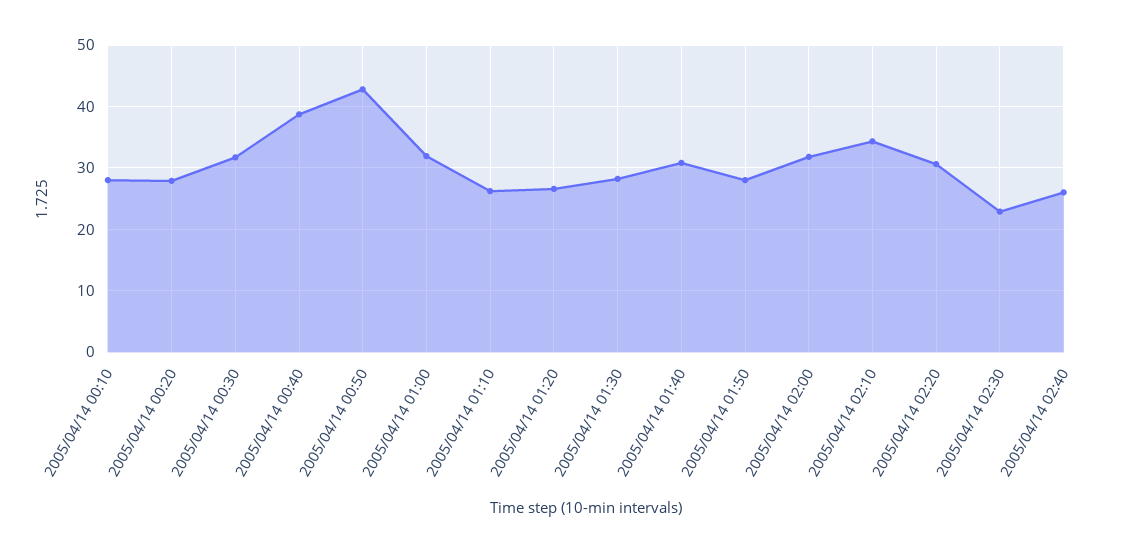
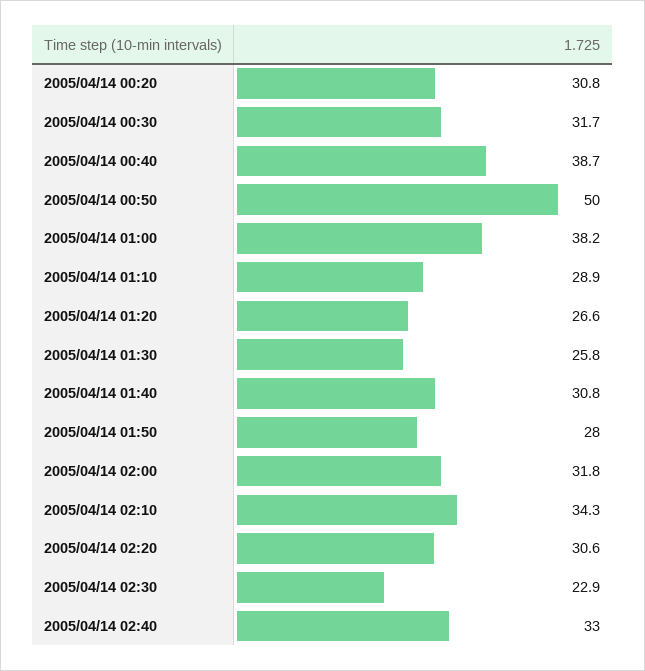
2005/04/14 00:10: 28 -> none
2005/04/14 00:20: 28 -> 30.8
2005/04/14 00:50: 43 -> 50
2005/04/14 01:00: 32 -> 38.2
2005/04/14 01:10: 26 -> 28.9
2005/04/14 01:30: 28 -> 25.8
2005/04/14 02:40: 26 -> 33

